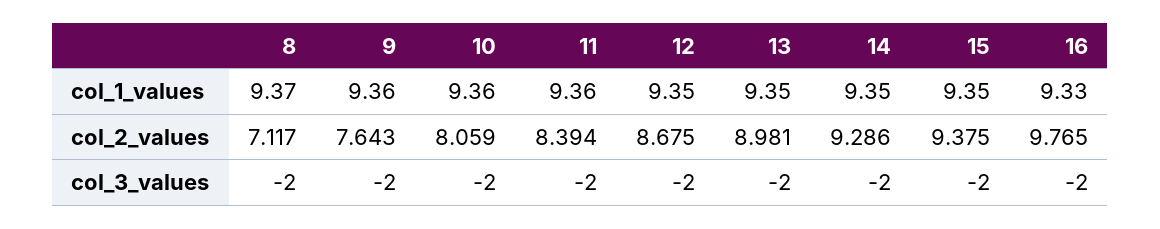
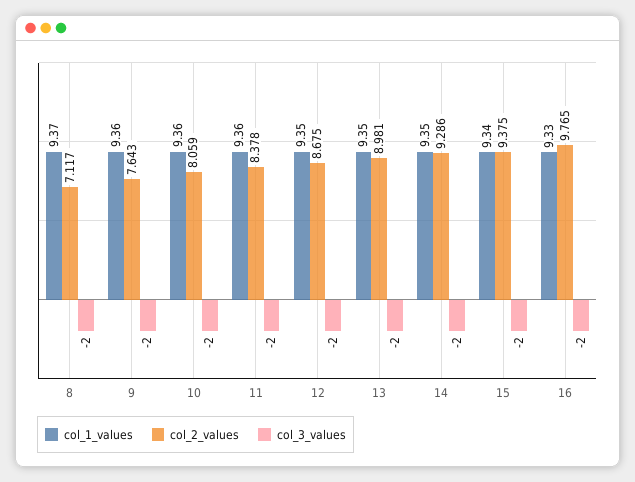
col_1_values, 15: 9.35 -> 9.34
col_2_values, 11: 8.394 -> 8.378

